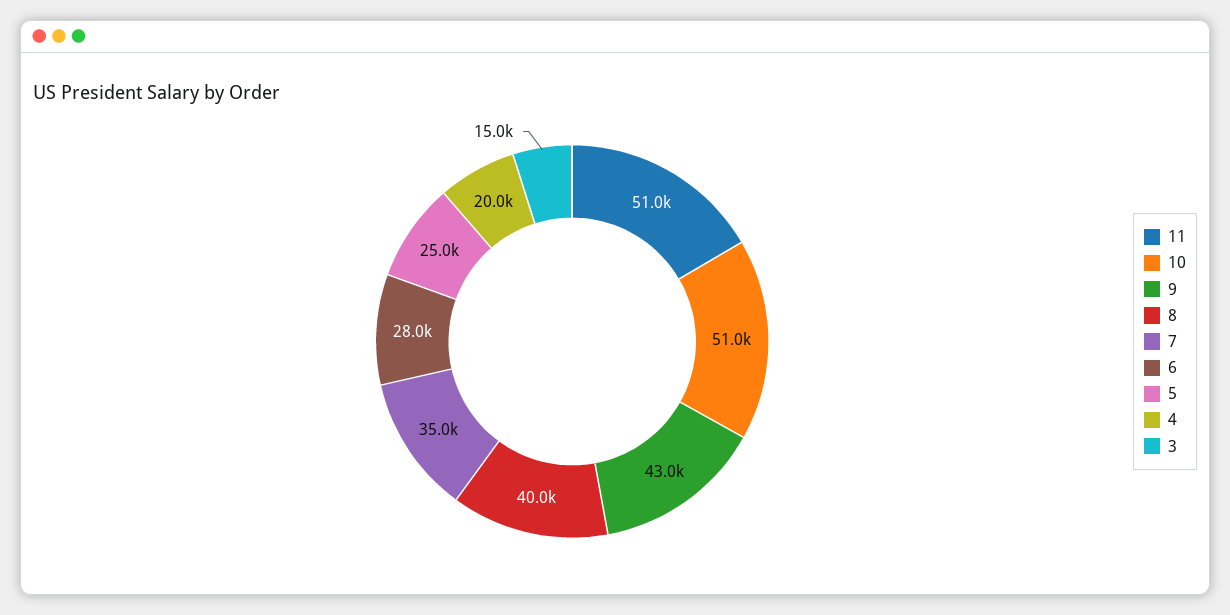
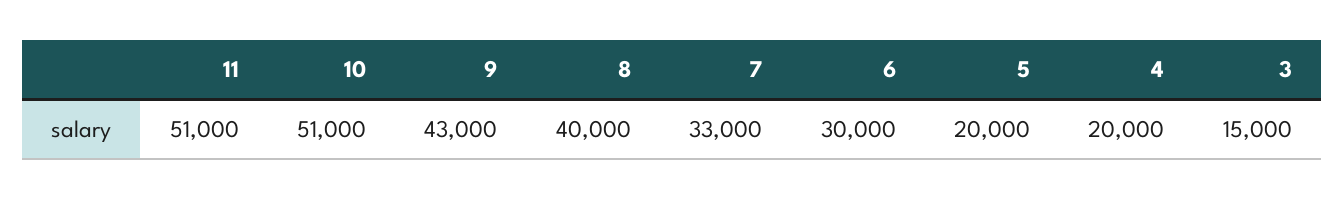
7: 35000 -> 33000
6: 28000 -> 30000
5: 25000 -> 20000

